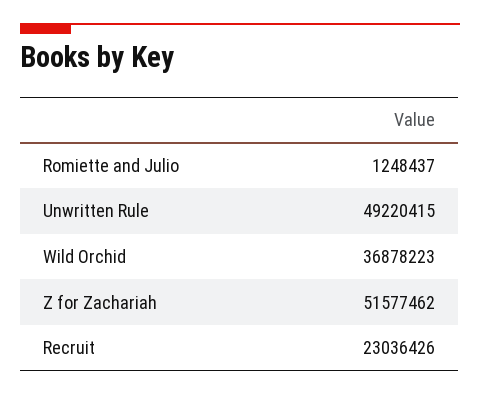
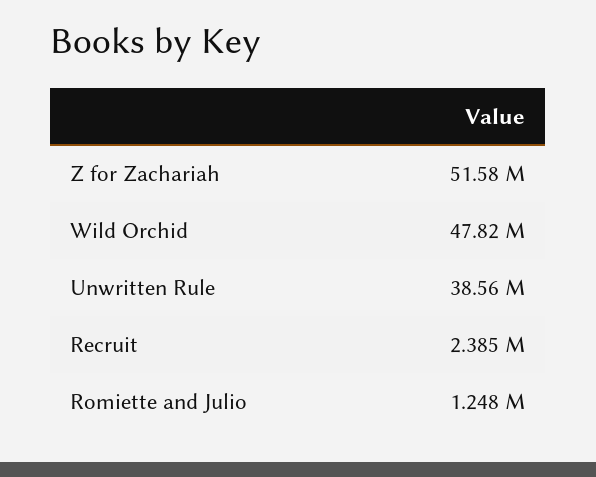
Unwritten Rule: 49220415 -> 38560000
Wild Orchid: 36878223 -> 47820000
Recruit: 23036426 -> 2385000

